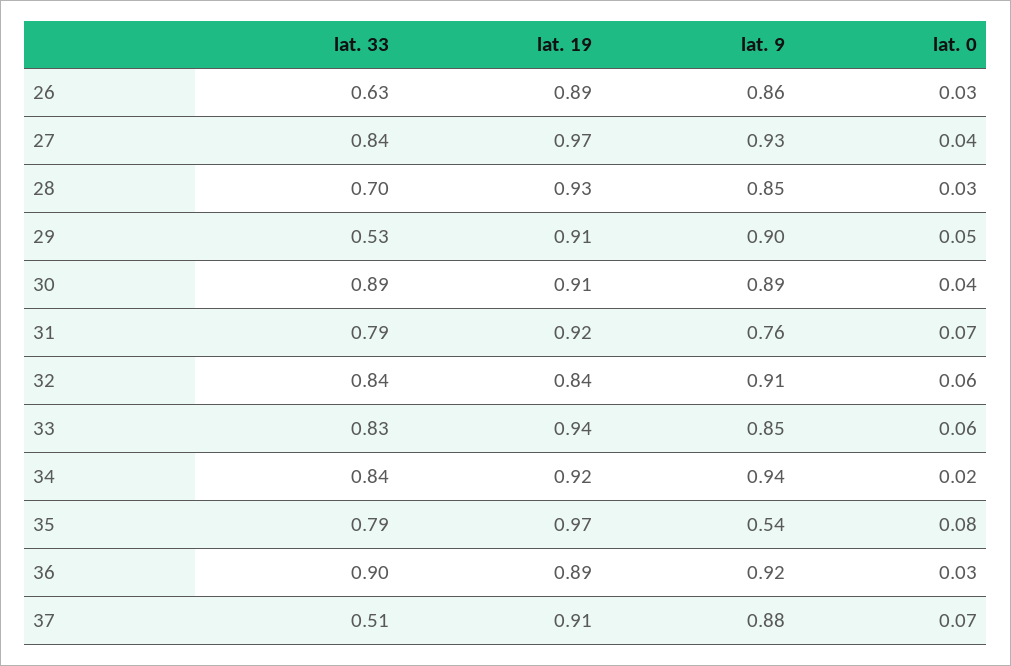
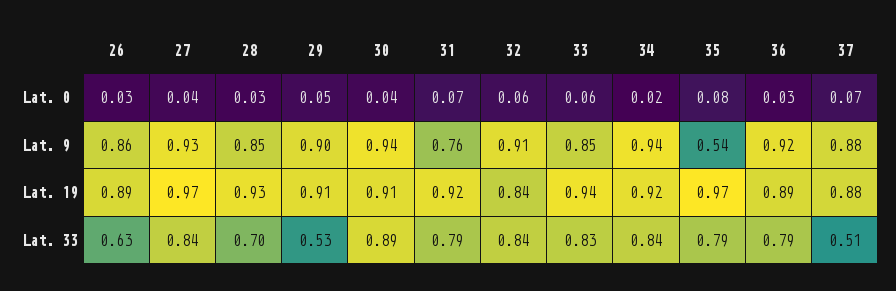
lat. 9, 30: 0.89 -> 0.94
lat. 33, 36: 0.9 -> 0.79
lat. 19, 37: 0.91 -> 0.88

